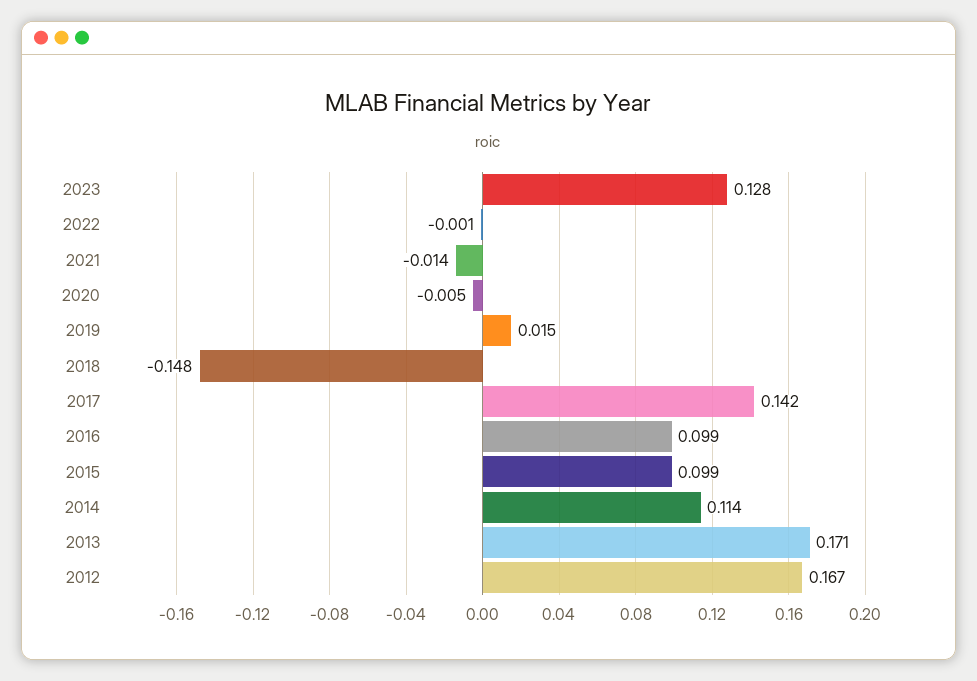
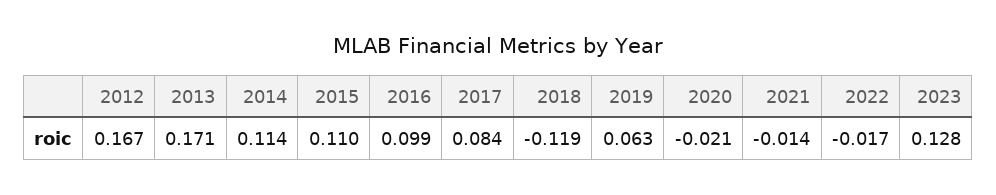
2022: -0.001 -> -0.017
2020: -0.005 -> -0.021
2019: 0.015 -> 0.063
2018: -0.148 -> -0.119
2017: 0.142 -> 0.084
2015: 0.099 -> 0.11

